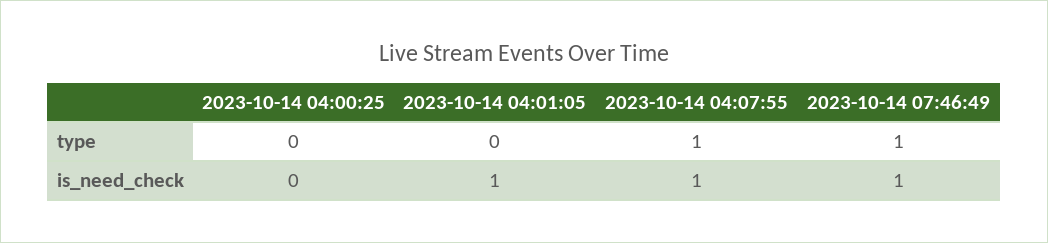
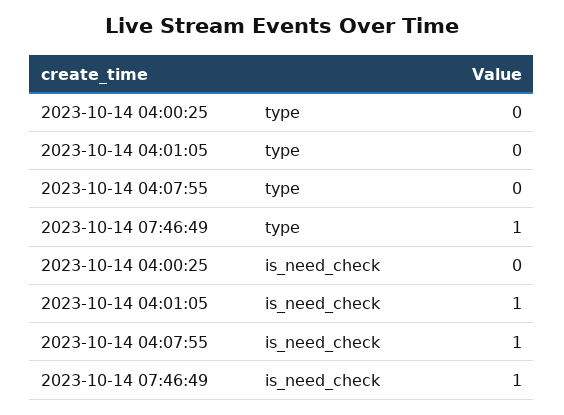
2023-10-14 04:07:55, type: 1 -> 0

